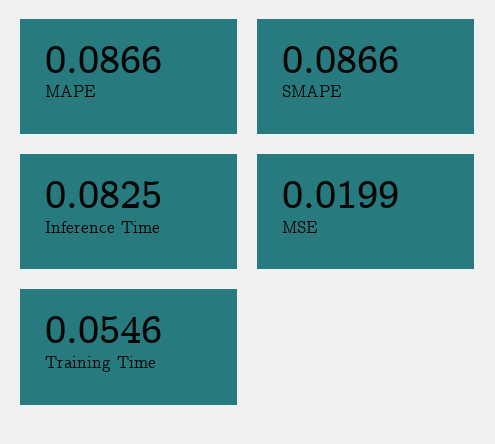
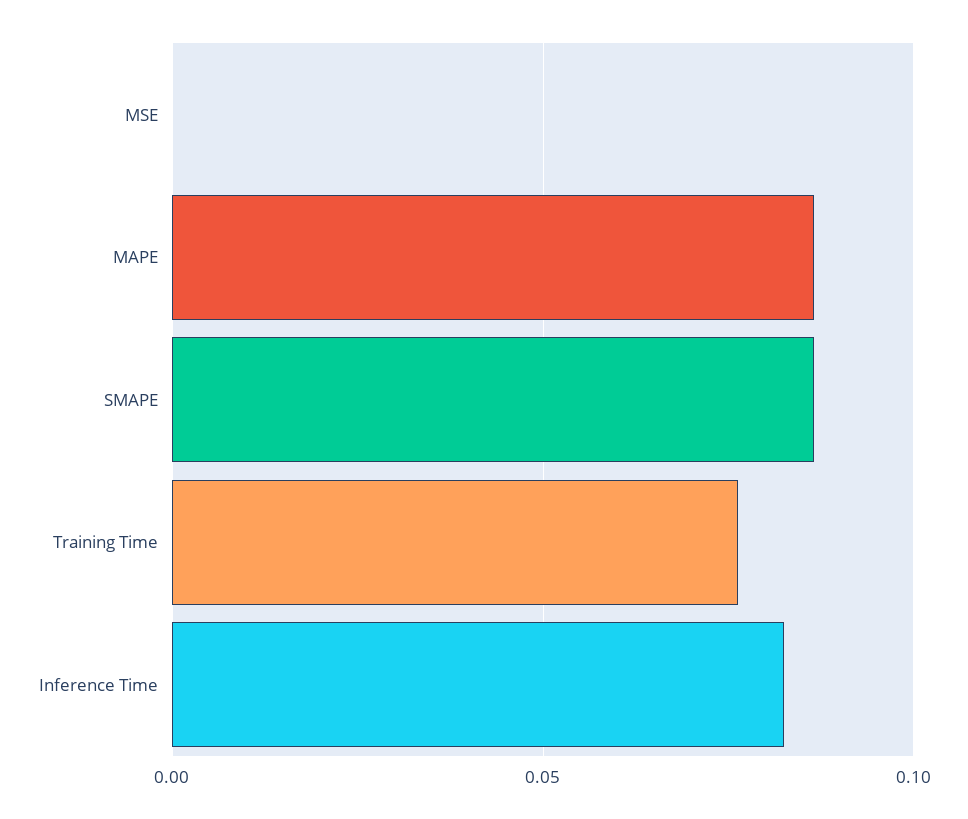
MSE: 0.0199 -> 0
Training Time: 0.0546 -> 0.075

